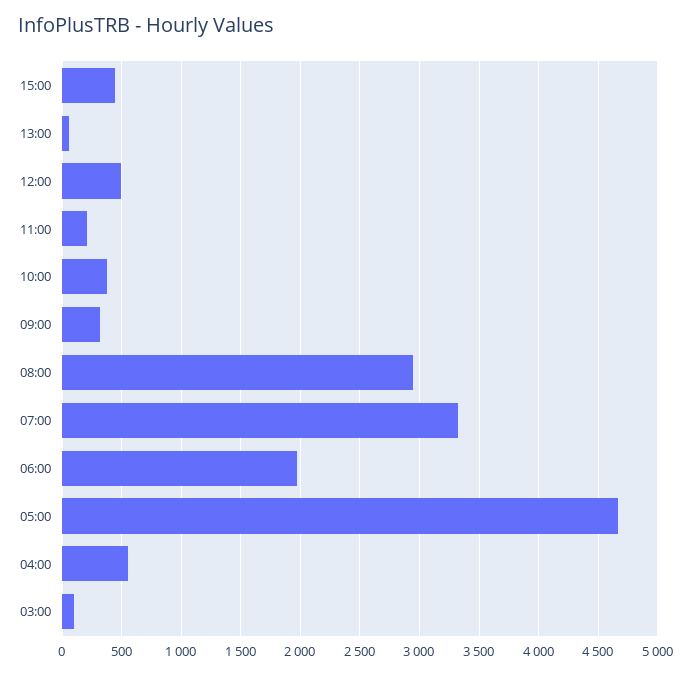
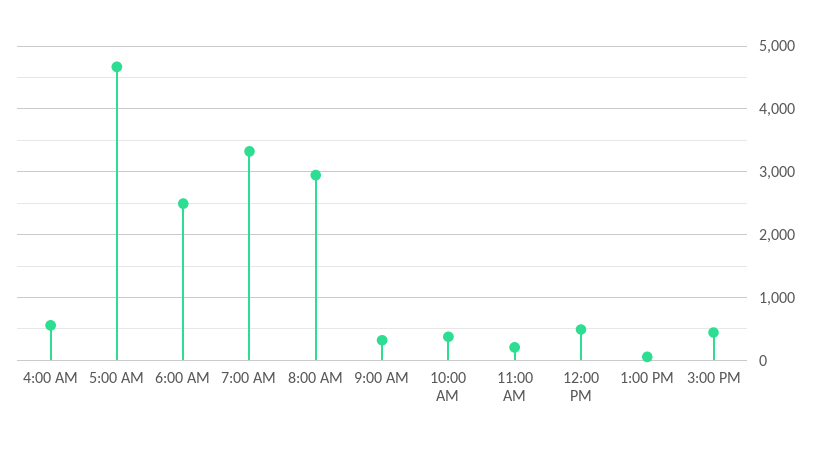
06:00: 2000 -> 2500
03:00: 100 -> none

